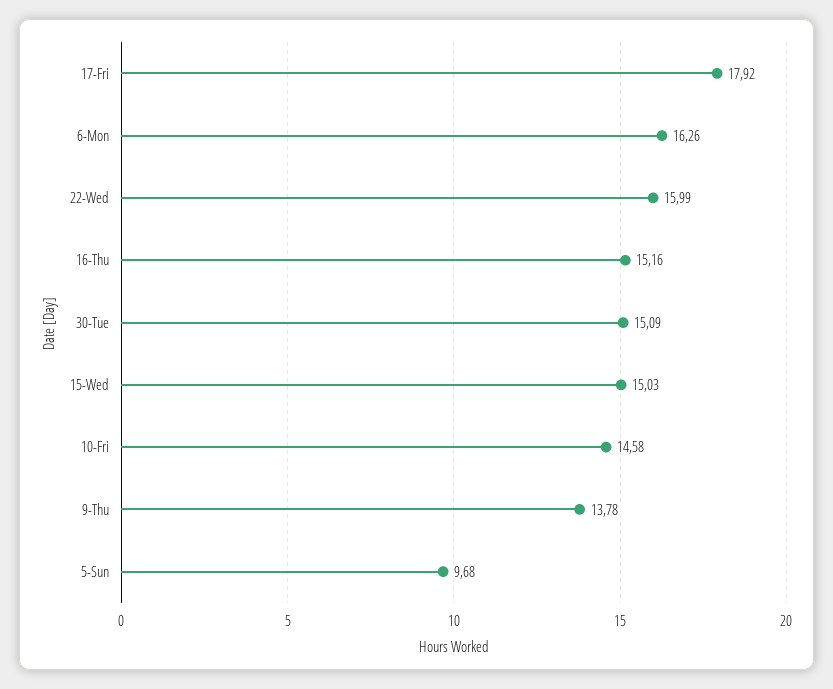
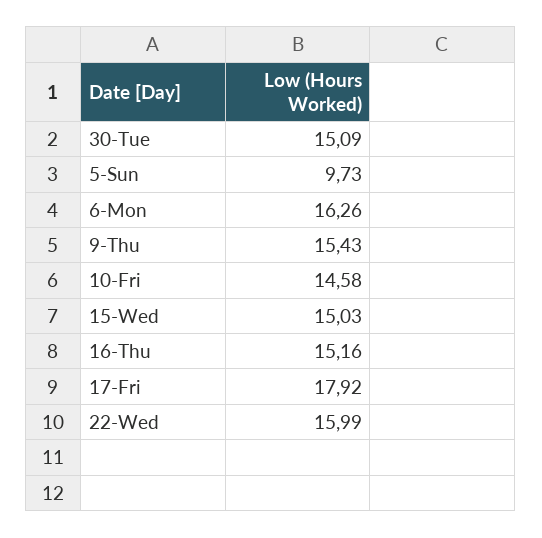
9-Thu: 13.78 -> 15.43
5-Sun: 9.68 -> 9.73

